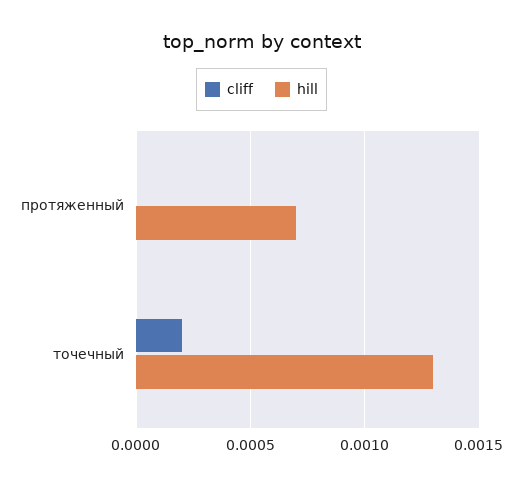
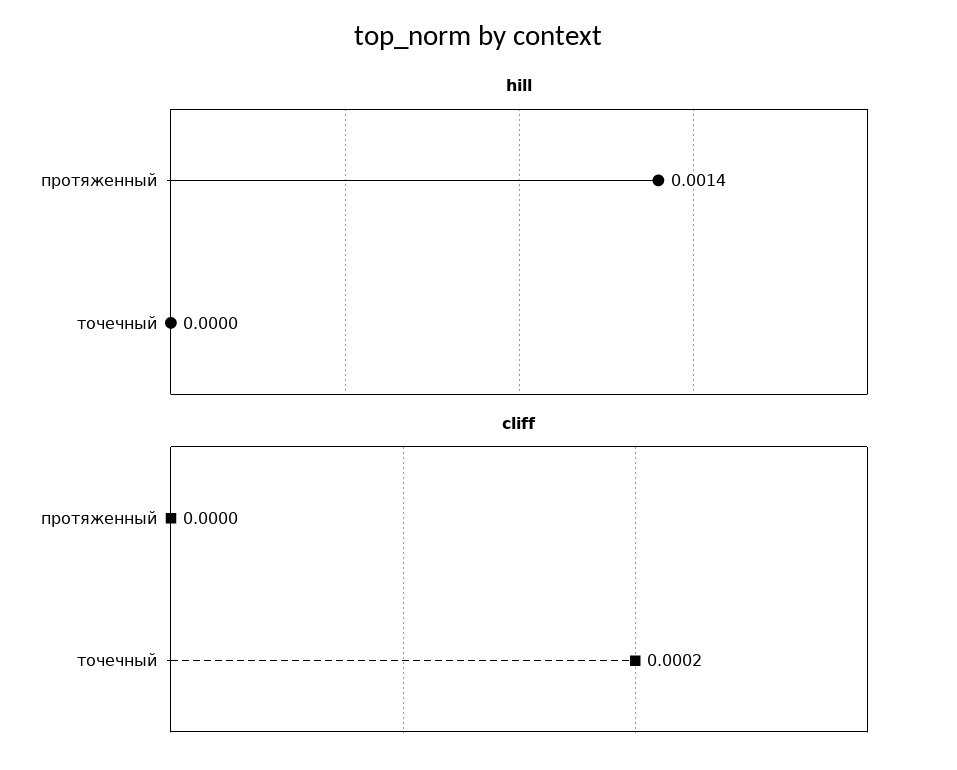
hill, протяженный: 0.0007 -> 0.0014
hill, точечный: 0.0013 -> 0

